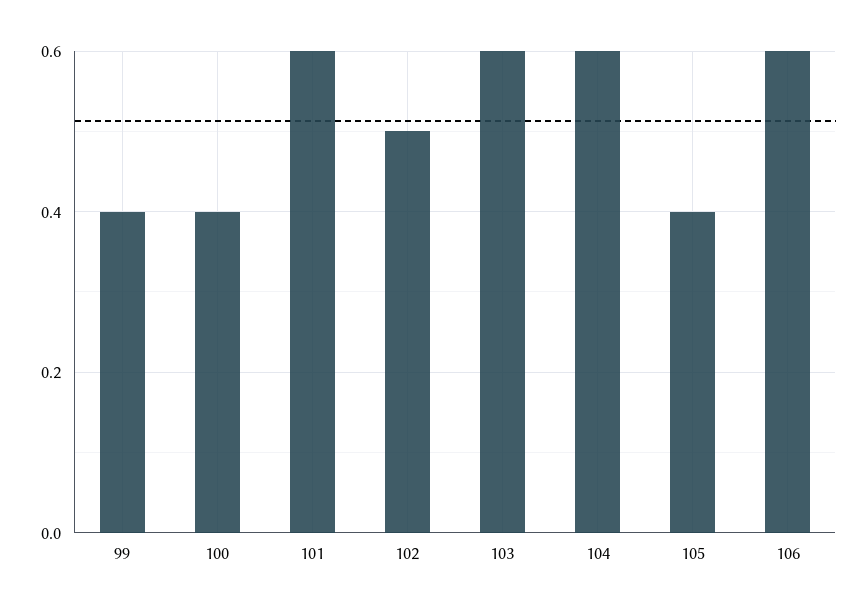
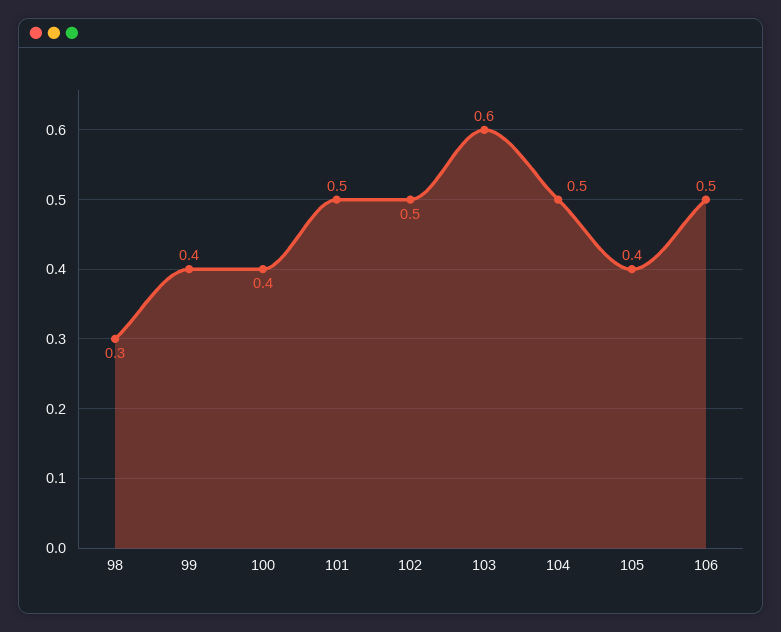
101: 0.6 -> 0.5
104: 0.6 -> 0.5
106: 0.6 -> 0.5
98: none -> 0.3

